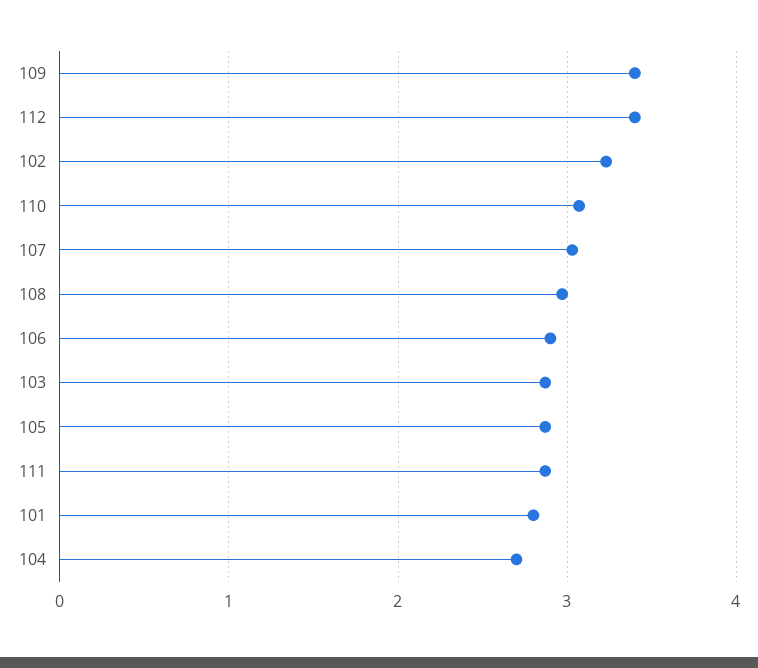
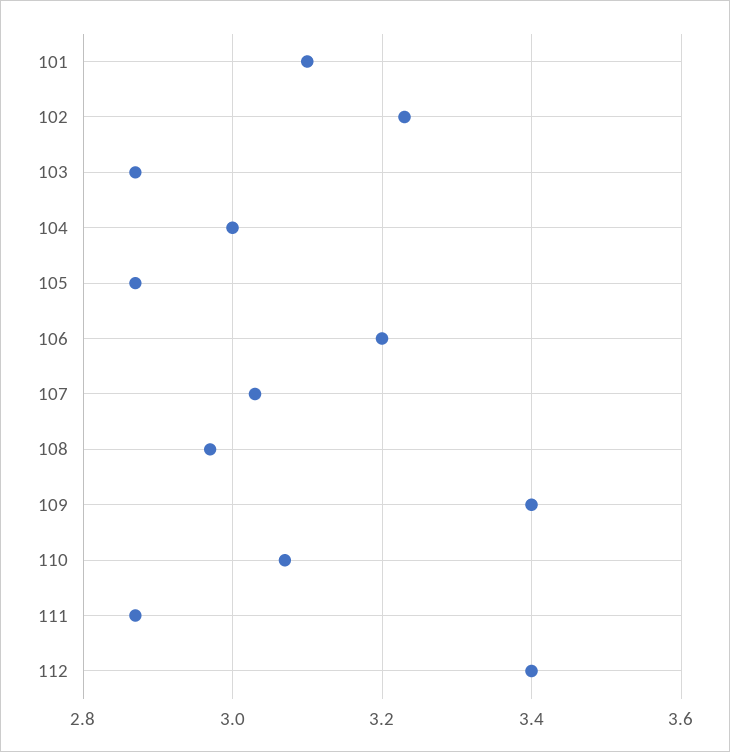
106: 2.9 -> 3.2
101: 2.8 -> 3.1
104: 2.7 -> 3

